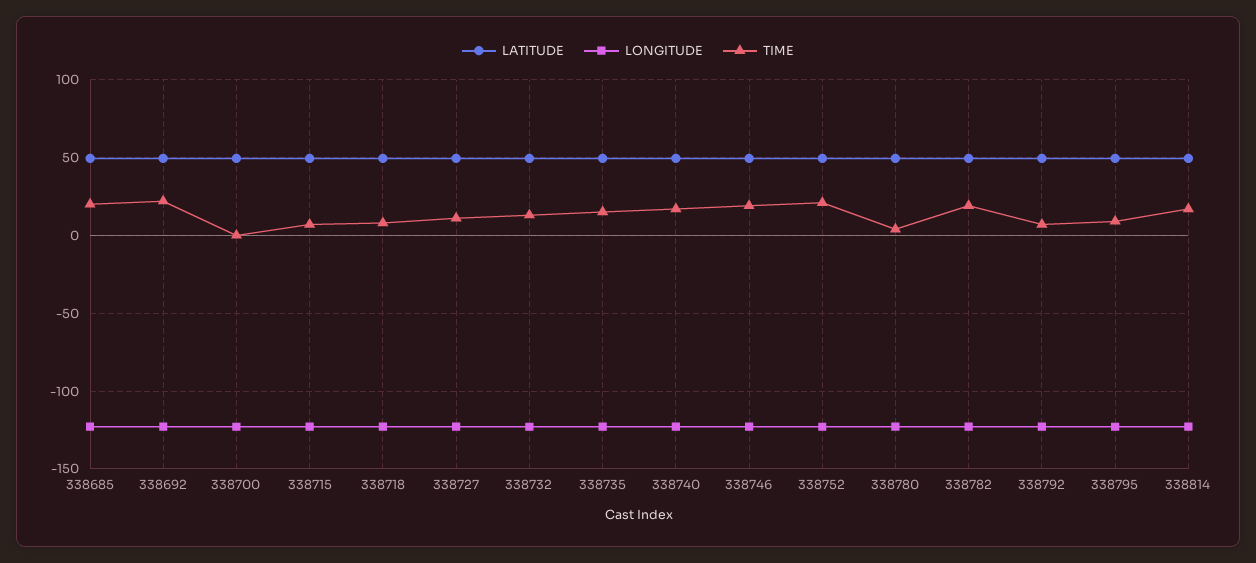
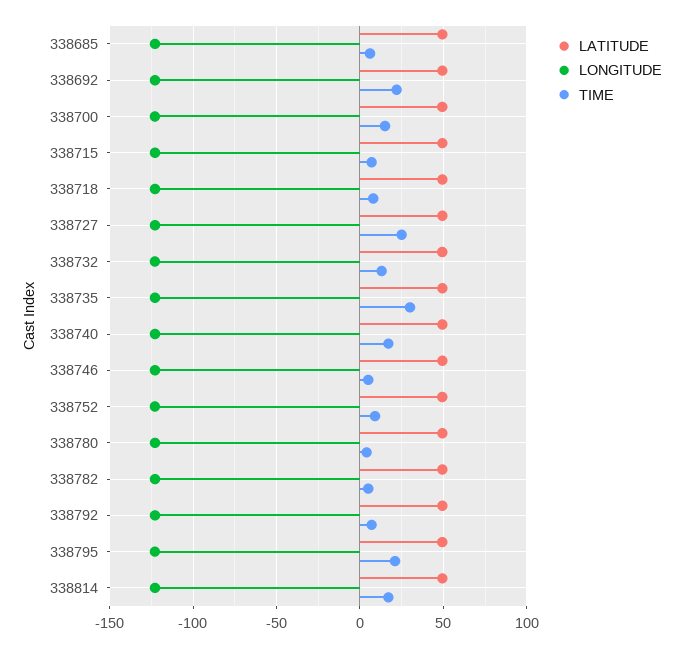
TIME, 338685: 20 -> 5
TIME, 338700: 0 -> 15
TIME, 338727: 10 -> 25
TIME, 338735: 15 -> 30
TIME, 338746: 20 -> 5
TIME, 338752: 20 -> 10
TIME, 338782: 20 -> 5
TIME, 338795: 10 -> 20

